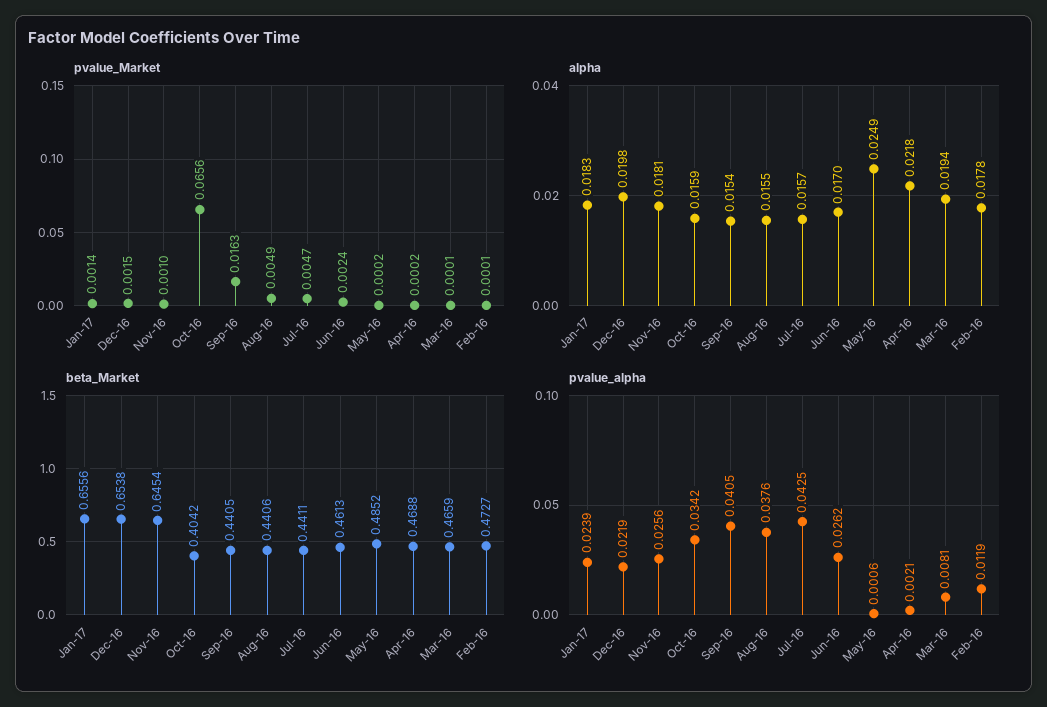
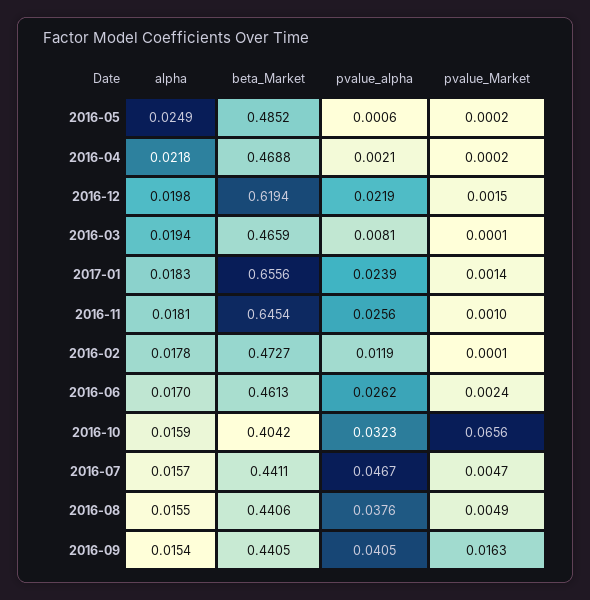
beta_Market, Dec-16: 0.6538 -> 0.6194
pvalue_alpha, Oct-16: 0.0342 -> 0.0323
pvalue_alpha, Jul-16: 0.0425 -> 0.0467

